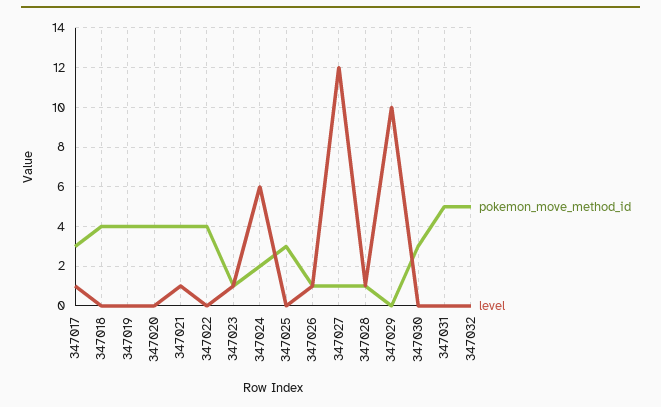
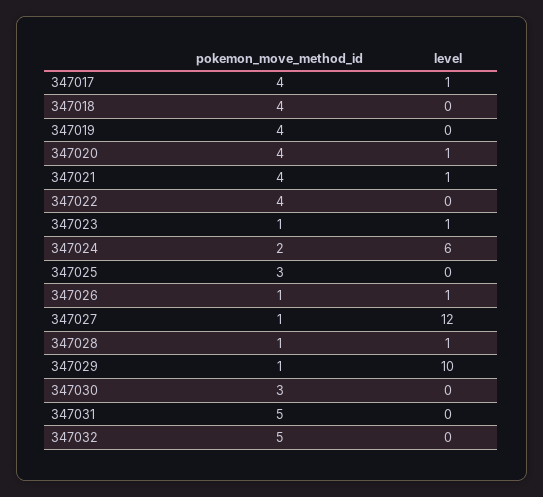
pokemon_move_method_id, 347017: 3 -> 4
level, 347020: 0 -> 1
pokemon_move_method_id, 347029: 0 -> 1

